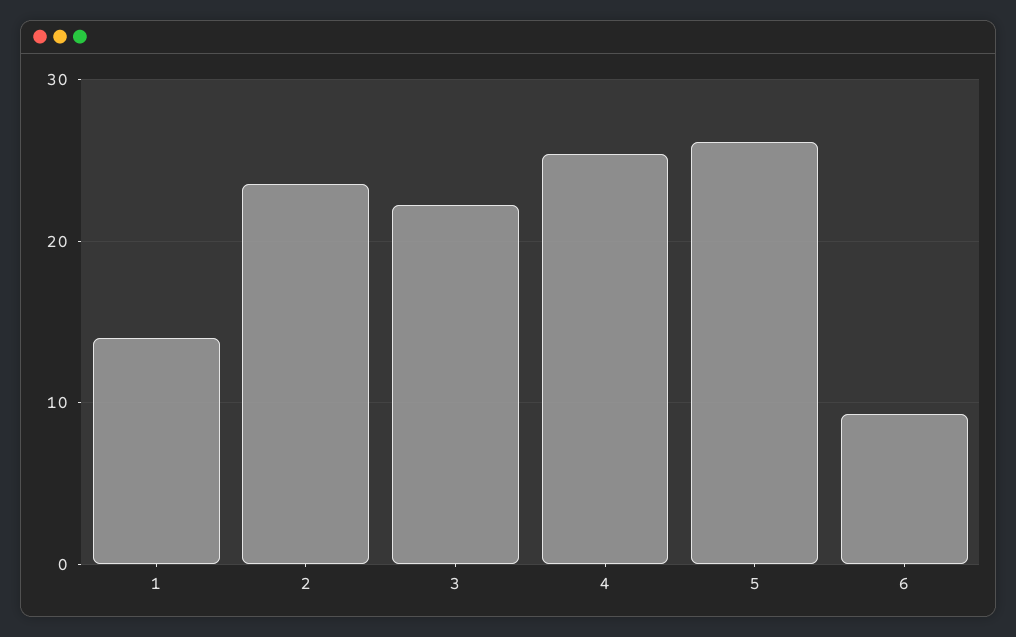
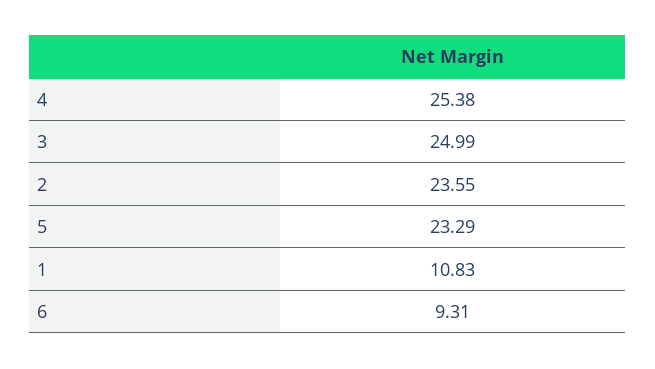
1: 14 -> 10.83
3: 22 -> 24.99
5: 26 -> 23.29

